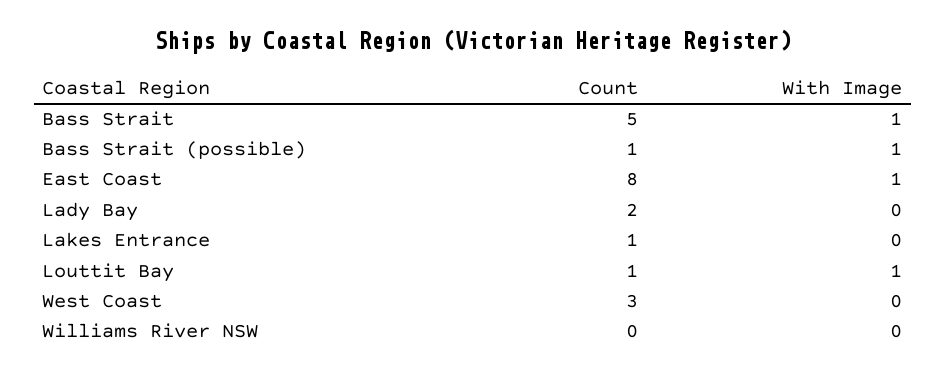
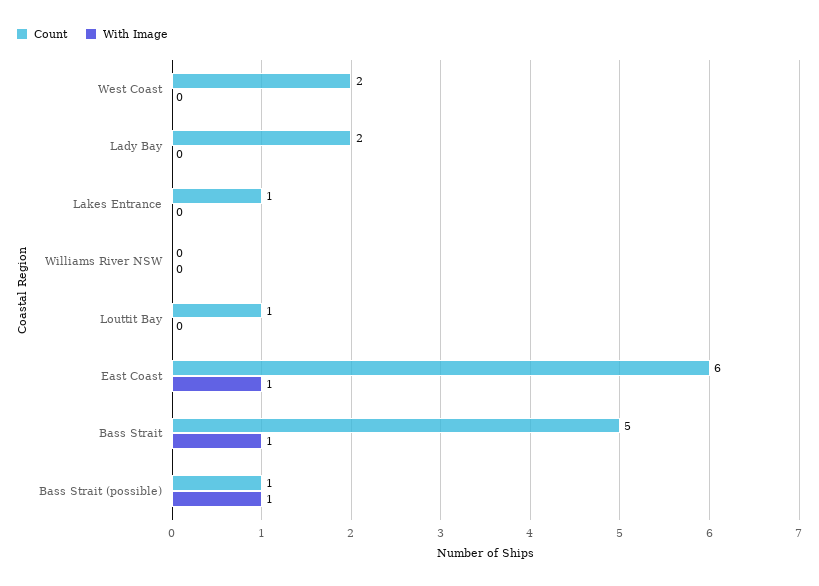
Count, East Coast: 8 -> 6
With Image, Louttit Bay: 1 -> 0
Count, West Coast: 3 -> 2

